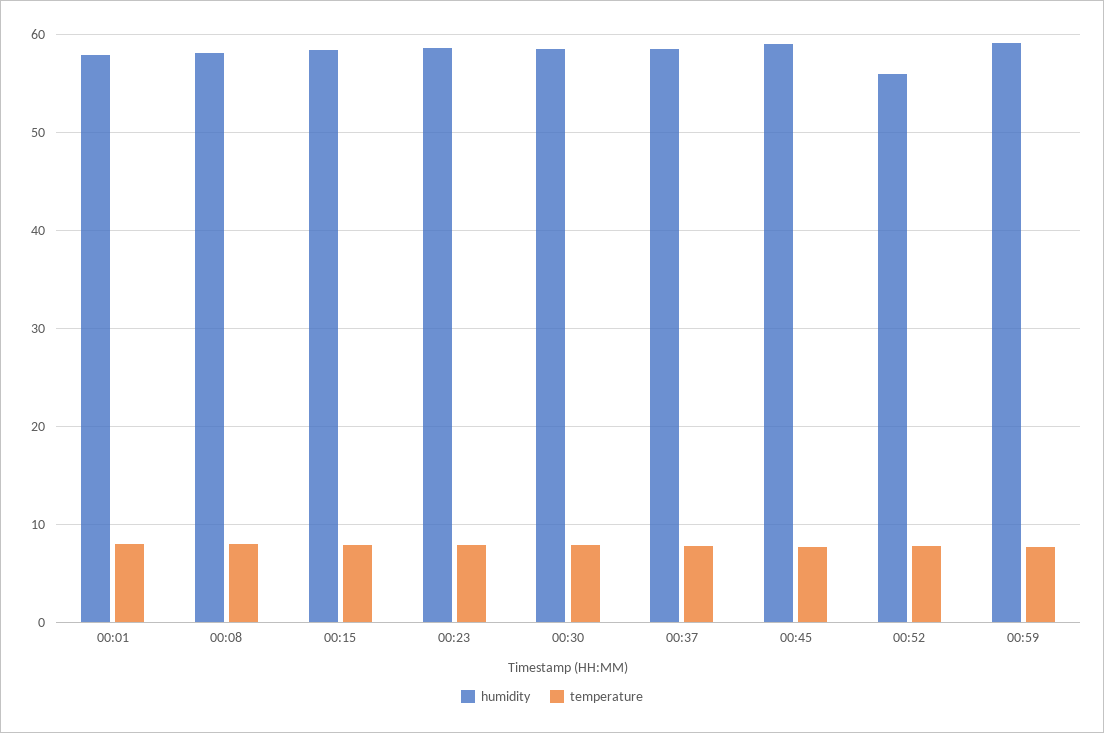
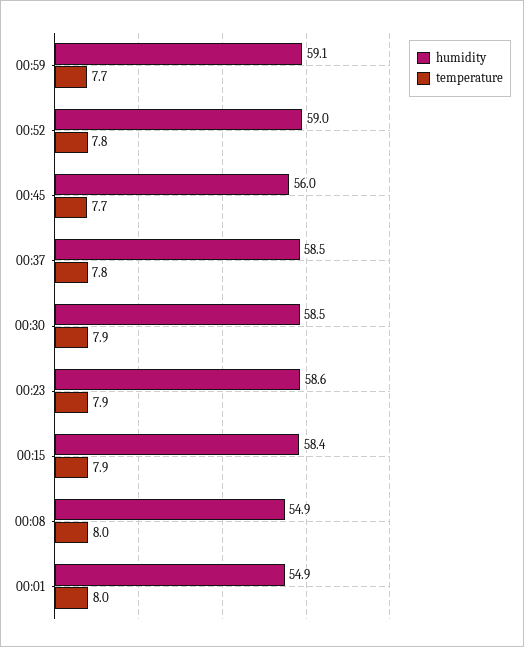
humidity, 00:01: 58 -> 54.9
humidity, 00:08: 58 -> 54.9
humidity, 00:45: 59 -> 56
humidity, 00:52: 56 -> 59

